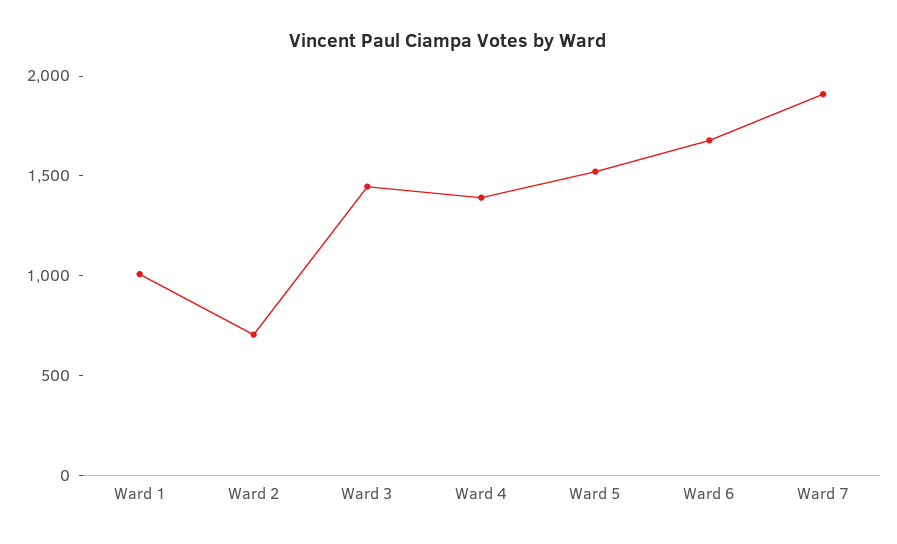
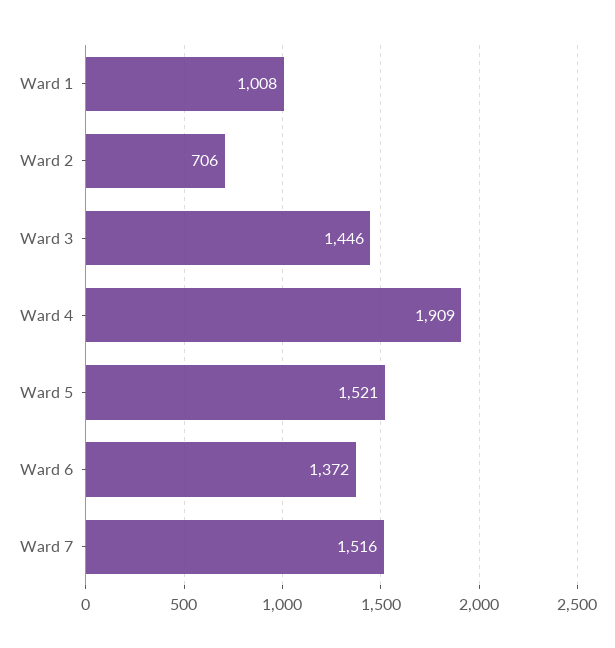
Ward 4: 1400 -> 1909
Ward 6: 1700 -> 1372
Ward 7: 1900 -> 1516

